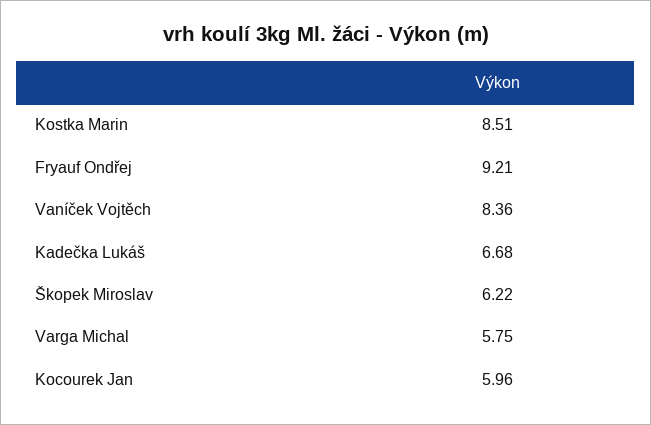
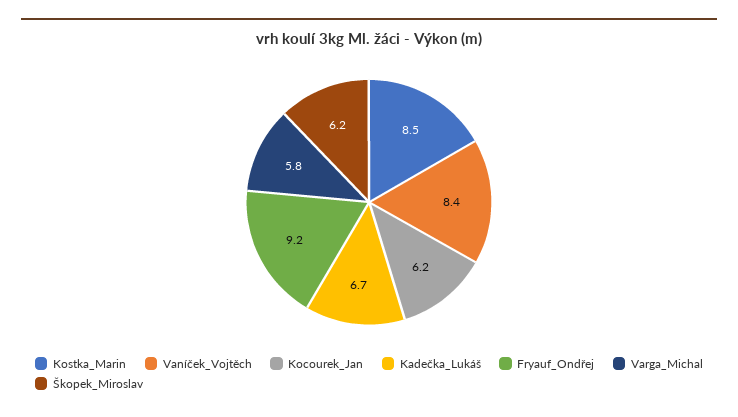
Kocourek Jan: 5.96 -> 6.2

